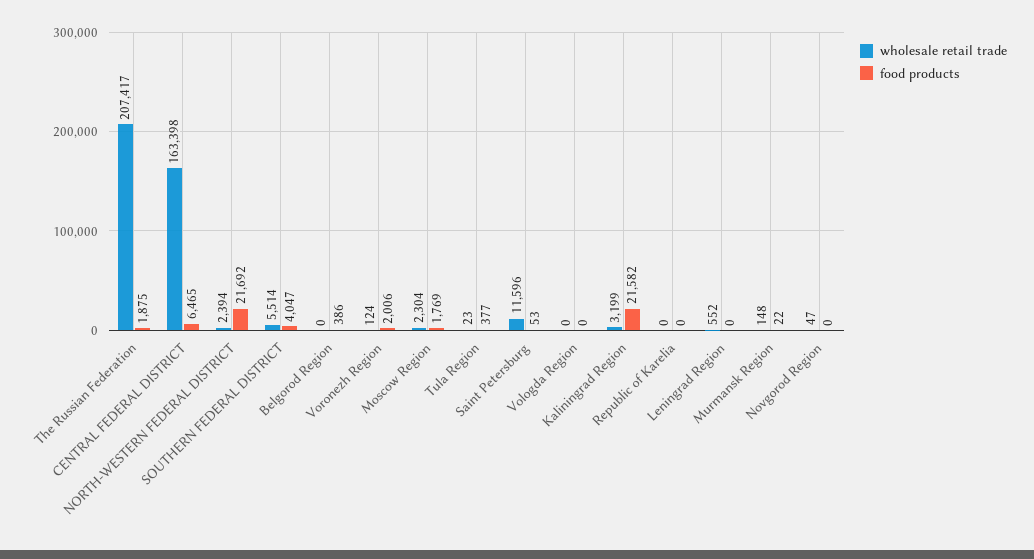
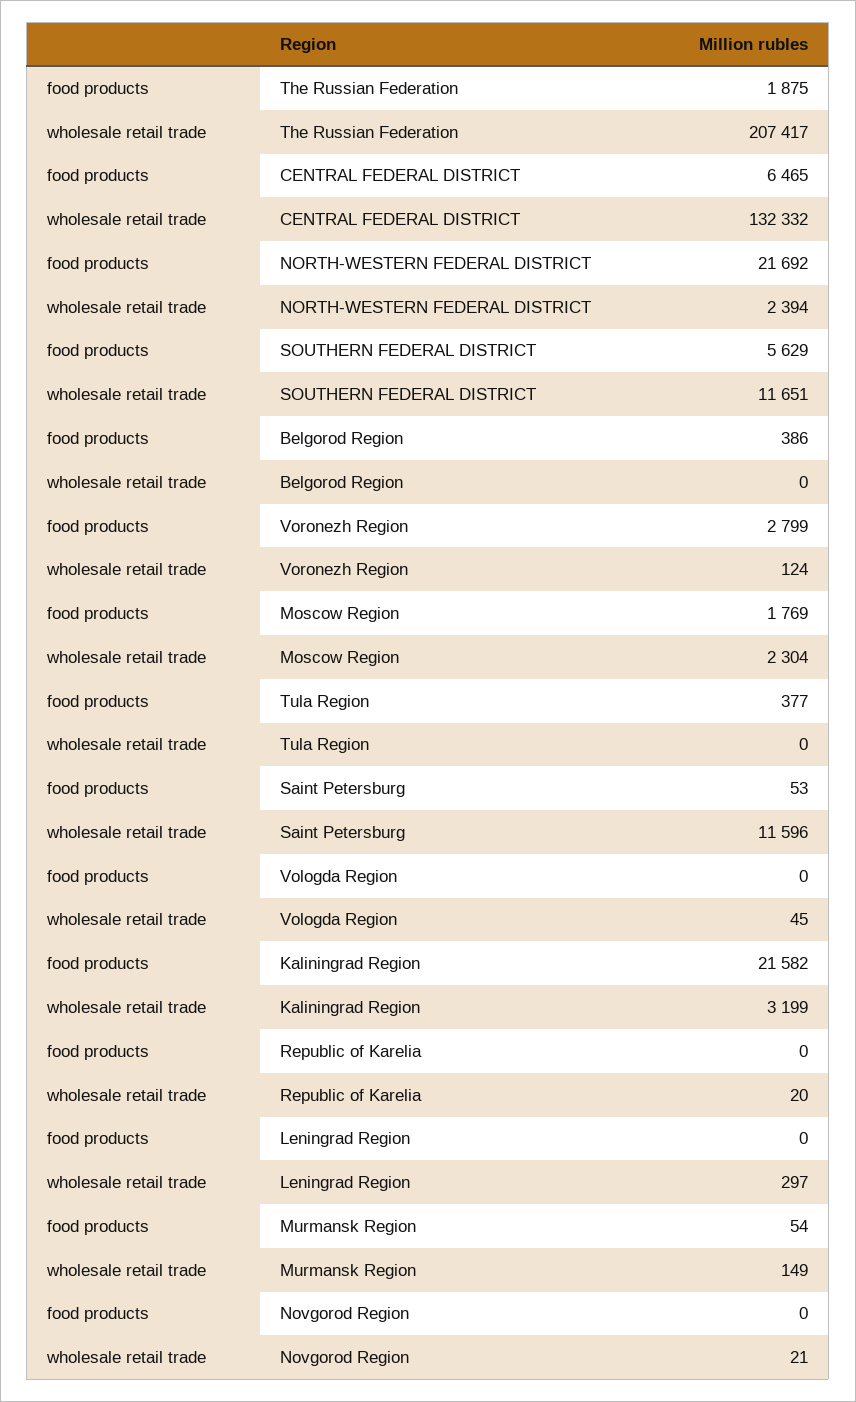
wholesale retail trade, CENTRAL FEDERAL DISTRICT: 163398 -> 132332
wholesale retail trade, SOUTHERN FEDERAL DISTRICT: 5514 -> 11651
food products, SOUTHERN FEDERAL DISTRICT: 4047 -> 5629
food products, Voronezh Region: 2006 -> 2799
wholesale retail trade, Tula Region: 23 -> 0
wholesale retail trade, Vologda Region: 0 -> 45
wholesale retail trade, Republic of Karelia: 0 -> 20
wholesale retail trade, Leningrad Region: 552 -> 297
wholesale retail trade, Murmansk Region: 148 -> 149
food products, Murmansk Region: 22 -> 54
wholesale retail trade, Novgorod Region: 47 -> 21

